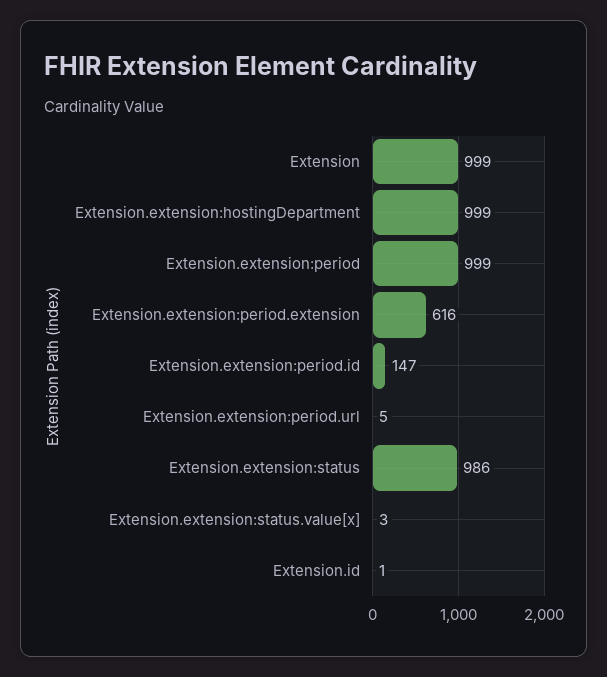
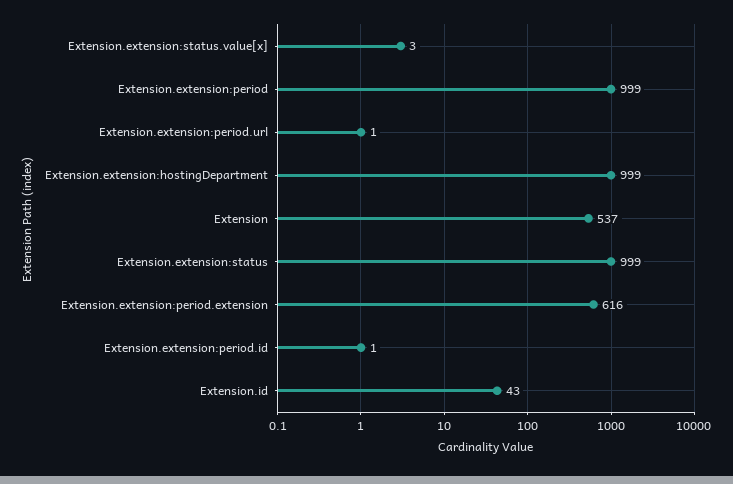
Extension: 999 -> 537
Extension.extension:period.id: 147 -> 1
Extension.extension:period.url: 5 -> 1
Extension.extension:status: 986 -> 999
Extension.id: 1 -> 43

